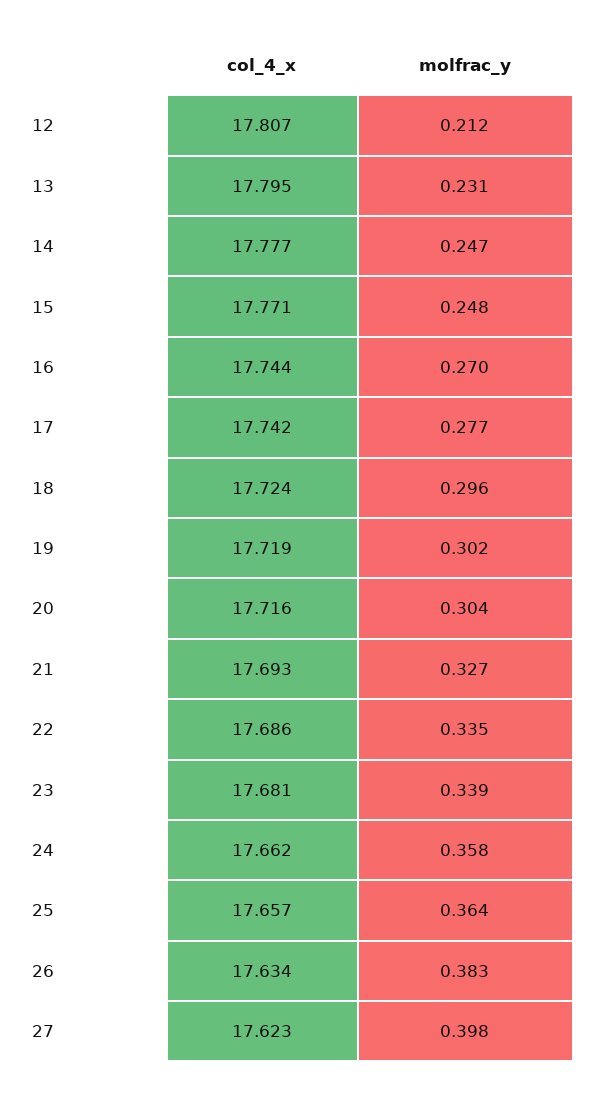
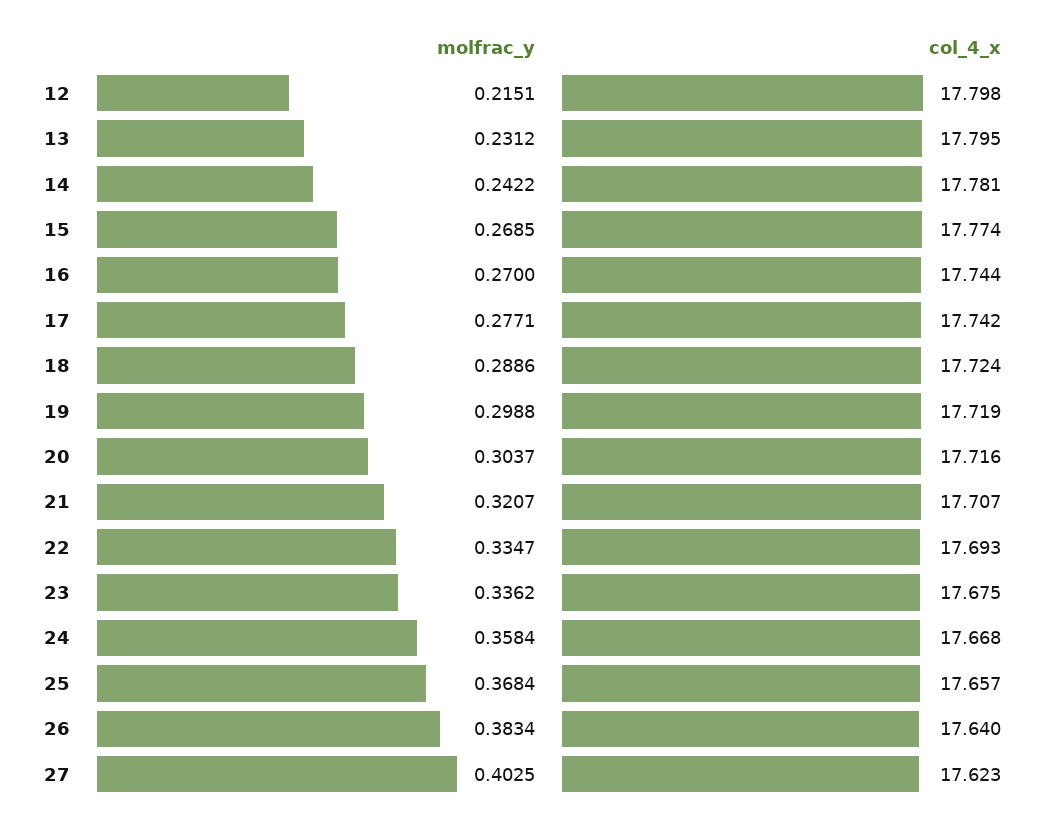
col_4_x, 12: 17.807 -> 17.798
molfrac_y, 12: 0.212 -> 0.2151
col_4_x, 14: 17.777 -> 17.781
molfrac_y, 14: 0.247 -> 0.2422
col_4_x, 15: 17.771 -> 17.774
molfrac_y, 15: 0.248 -> 0.2685
molfrac_y, 18: 0.296 -> 0.2886
molfrac_y, 19: 0.302 -> 0.2988
col_4_x, 21: 17.693 -> 17.707
molfrac_y, 21: 0.327 -> 0.3207
col_4_x, 22: 17.686 -> 17.693
col_4_x, 23: 17.681 -> 17.675
molfrac_y, 23: 0.339 -> 0.3362
col_4_x, 24: 17.662 -> 17.668
molfrac_y, 25: 0.364 -> 0.3684
col_4_x, 26: 17.634 -> 17.64
molfrac_y, 27: 0.398 -> 0.4025

